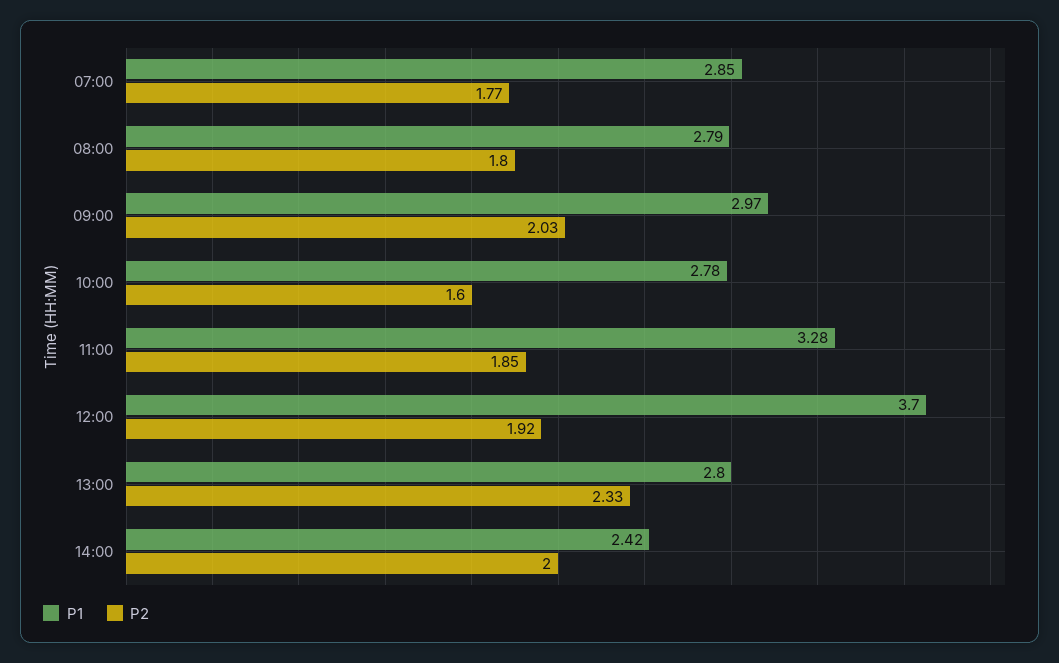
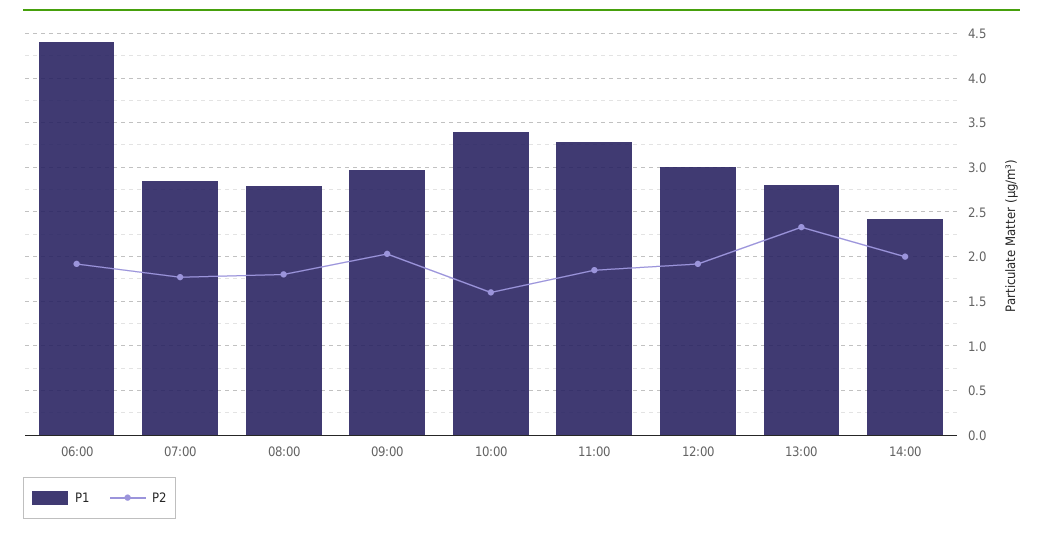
P1, 10:00: 2.78 -> 3.4
P1, 12:00: 3.7 -> 3
P1, 06:00: none -> 4.4
P2, 06:00: none -> 1.9

